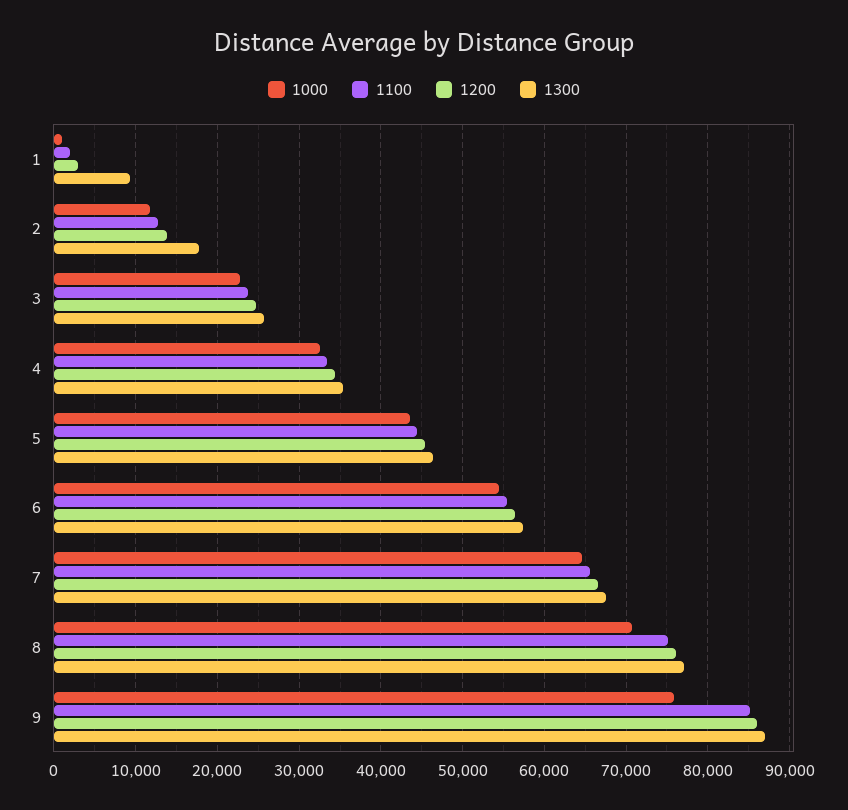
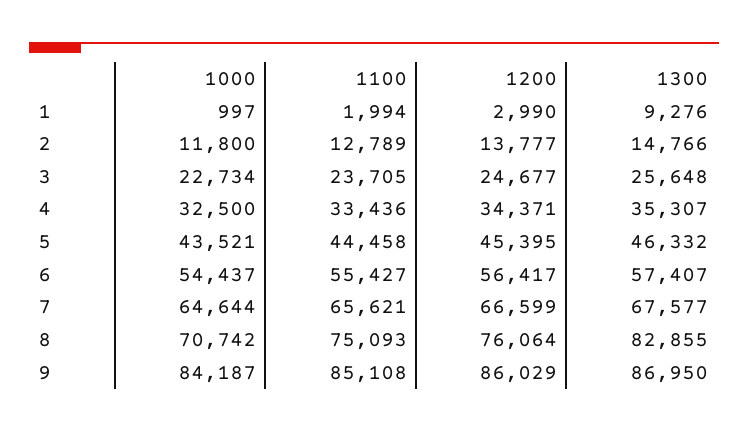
1300, 2: 18000 -> 14766
1300, 8: 77000 -> 82855
1000, 9: 76000 -> 84187

